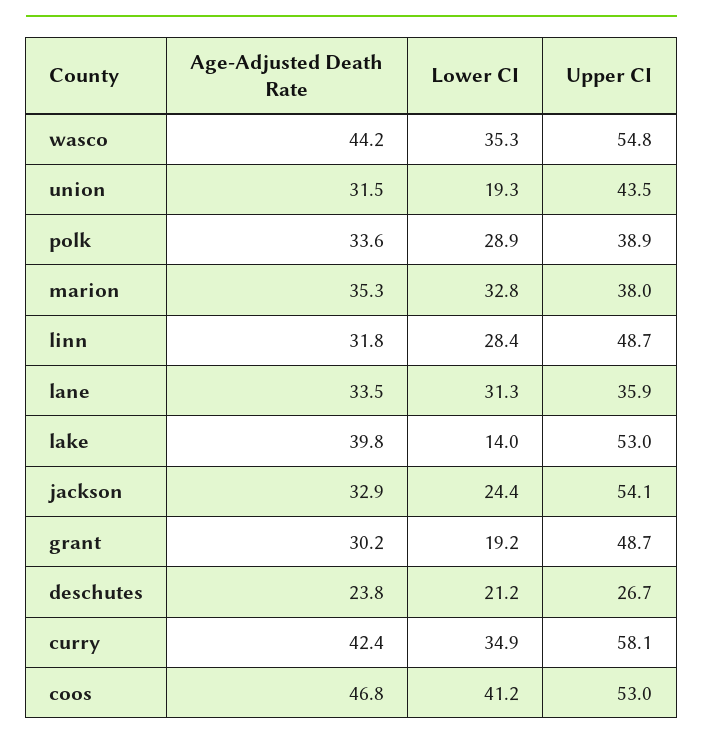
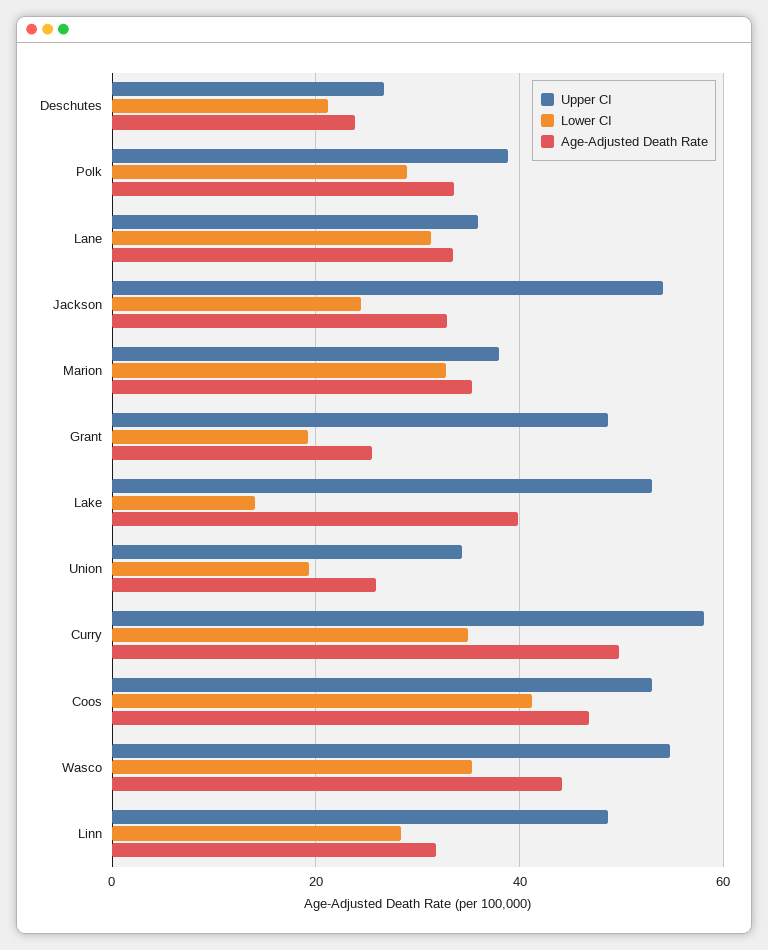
Age-Adjusted Death Rate, union: 31.5 -> 26
Upper CI, union: 43.5 -> 34
Age-Adjusted Death Rate, grant: 30.2 -> 26
Age-Adjusted Death Rate, curry: 42.4 -> 50

